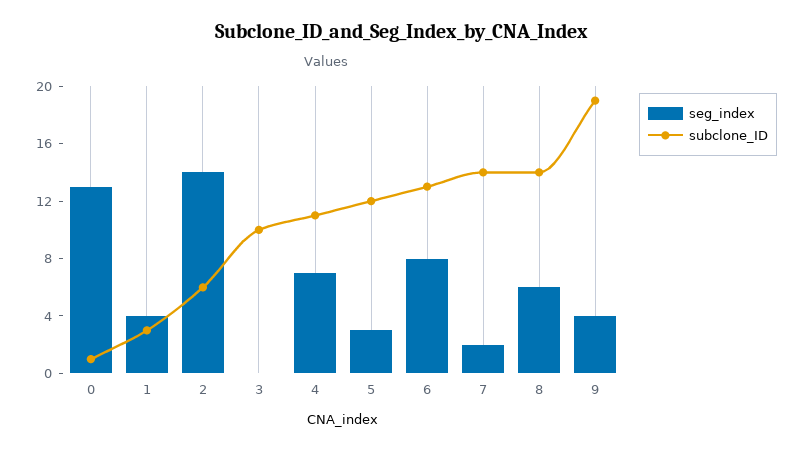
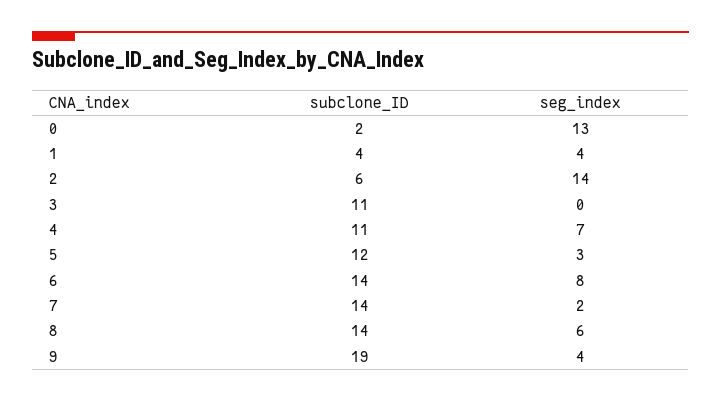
subclone_ID, 0: 1 -> 2
subclone_ID, 1: 3 -> 4
subclone_ID, 3: 10 -> 11
subclone_ID, 6: 13 -> 14

